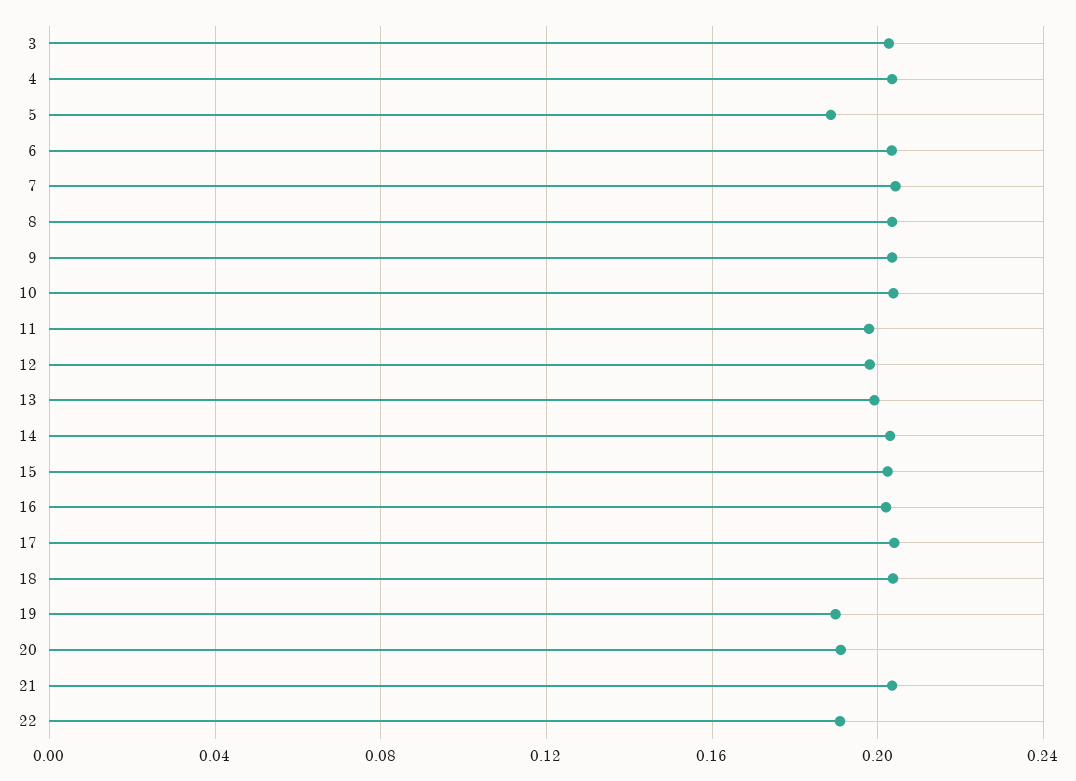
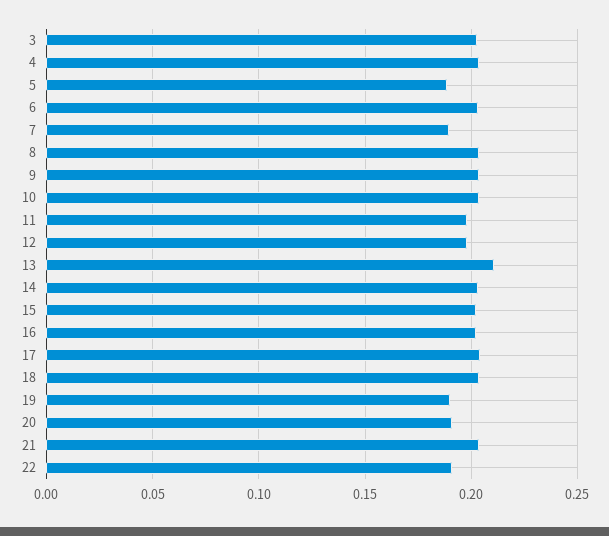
7: 0.205 -> 0.19
13: 0.2 -> 0.21

